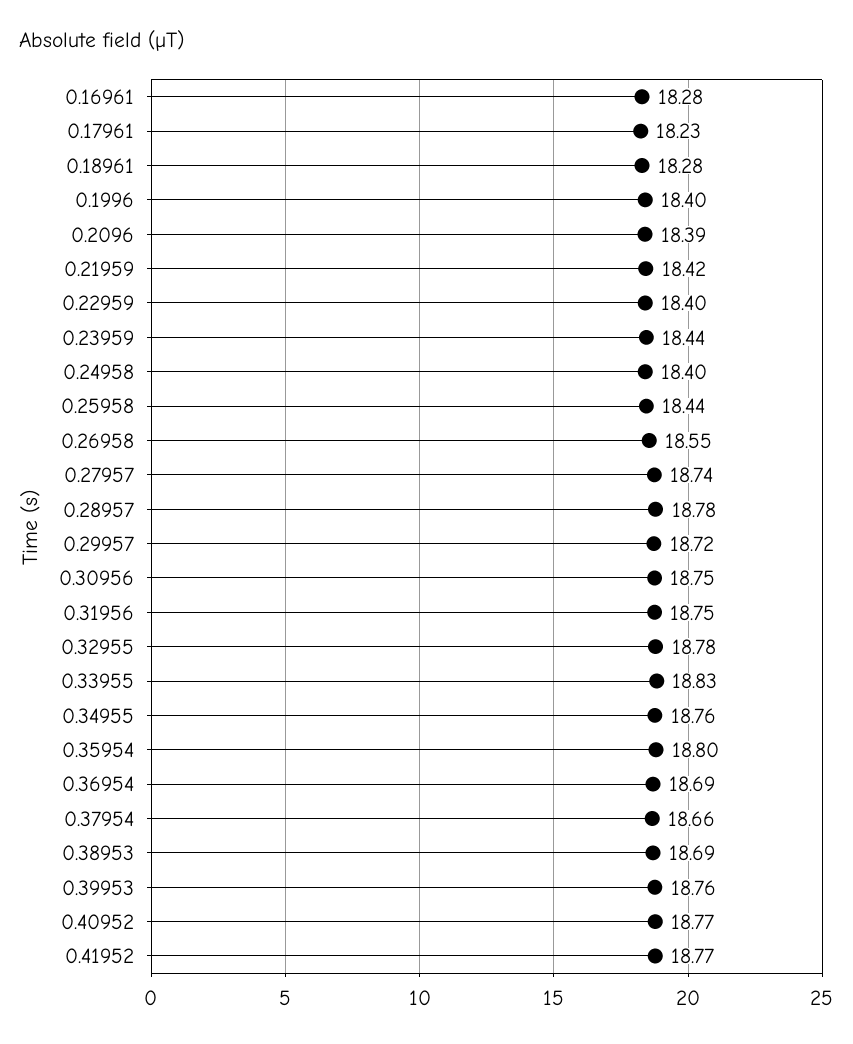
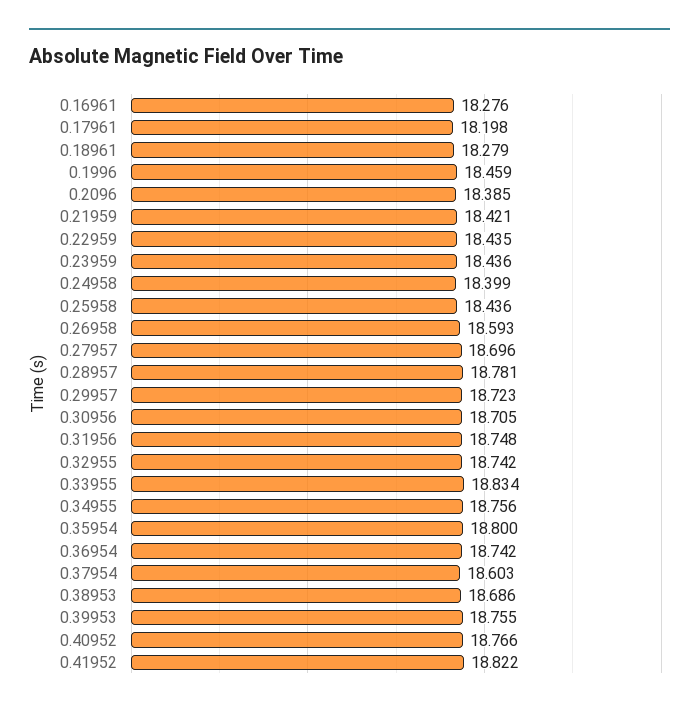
0.17961: 18.23 -> 18.198
0.1996: 18.4 -> 18.459
0.22959: 18.4 -> 18.435
0.26958: 18.55 -> 18.593
0.27957: 18.74 -> 18.696
0.30956: 18.75 -> 18.705
0.32955: 18.78 -> 18.742
0.36954: 18.69 -> 18.742
0.37954: 18.66 -> 18.603
0.41952: 18.77 -> 18.822

